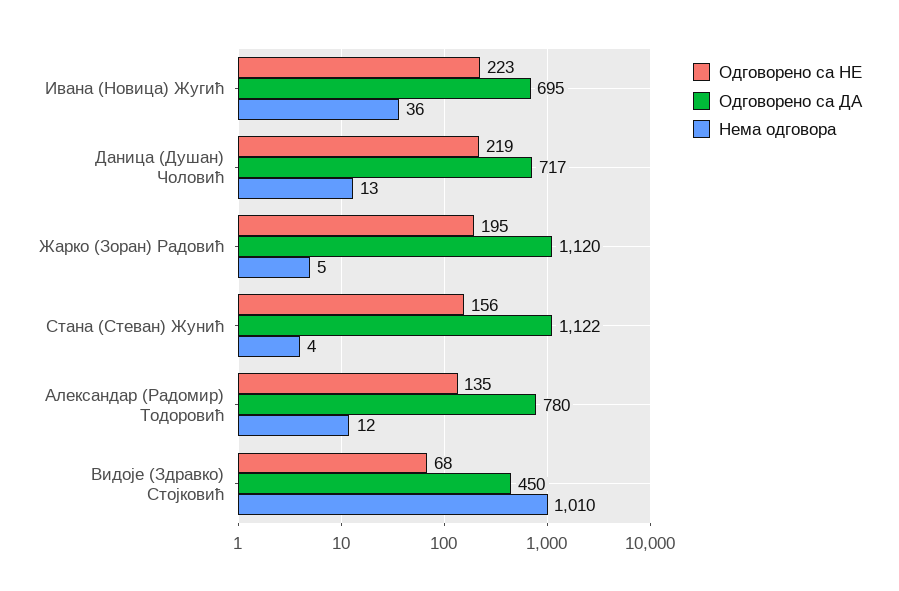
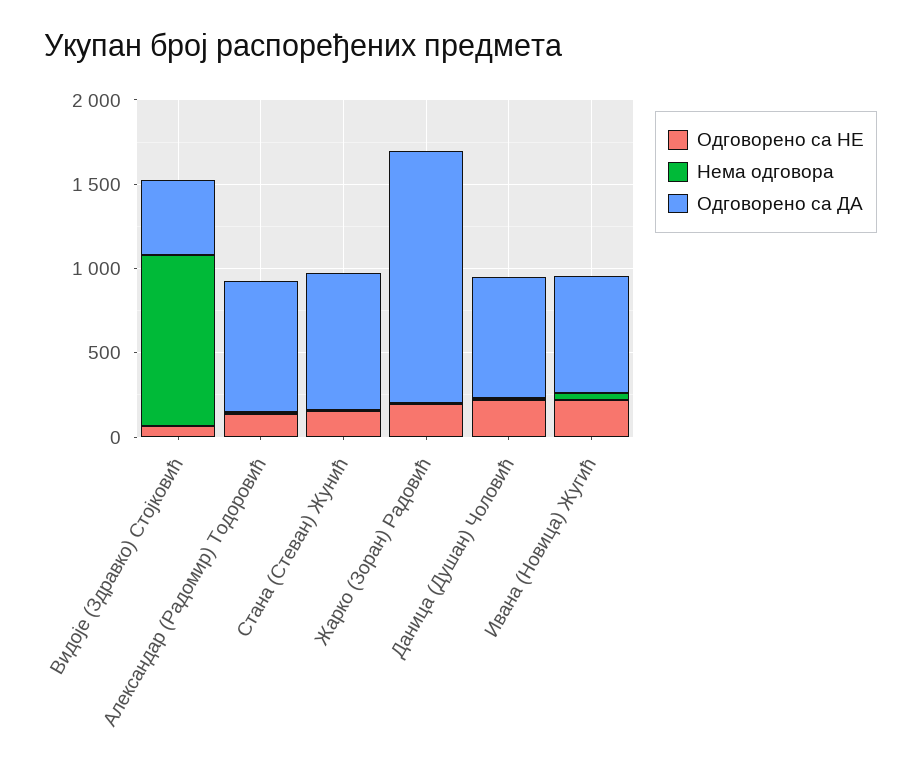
Одговорено са ДА, Жарко (Зоран) Радовић: 1120 -> 1500
Одговорено са ДА, Стана (Стеван) Жунић: 1122 -> 800

